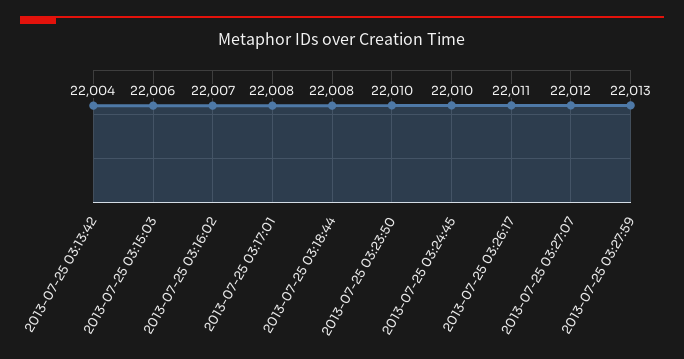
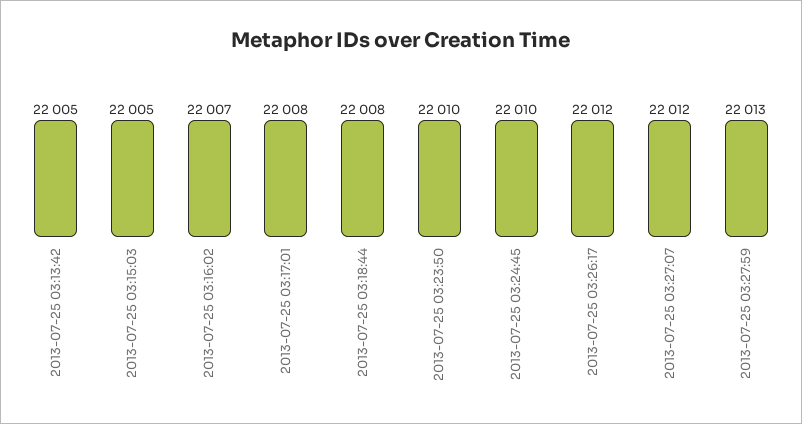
2013-07-25 03:13:42: 22004 -> 22005
2013-07-25 03:15:03: 22006 -> 22005
2013-07-25 03:26:17: 22011 -> 22012

